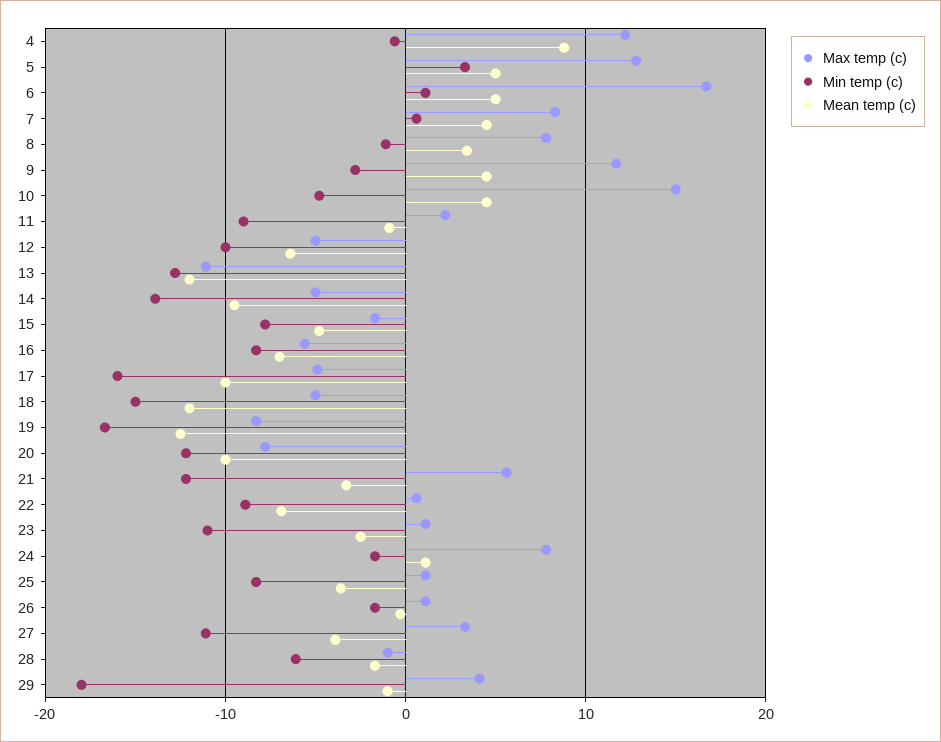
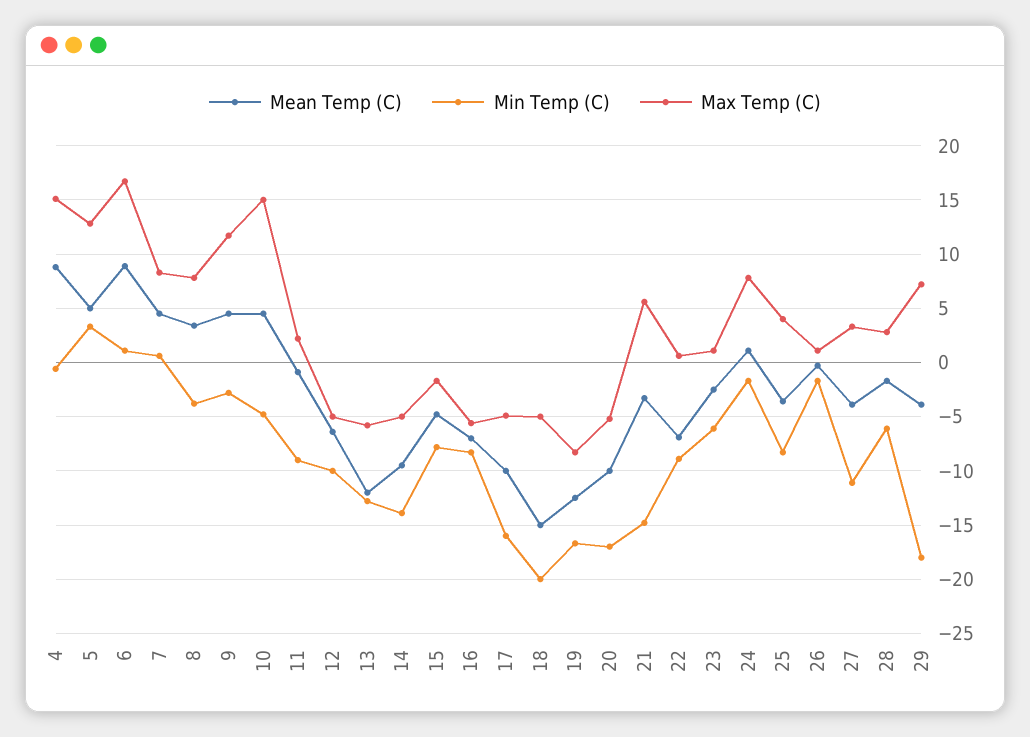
Max temp (c), 4: 12 -> 15
Mean temp (c), 6: 5 -> 9
Min temp (c), 8: -1 -> -4
Max temp (c), 13: -11 -> -6
Min temp (c), 18: -15 -> -20
Mean temp (c), 18: -12 -> -15
Max temp (c), 20: -8 -> -5
Min temp (c), 20: -12 -> -17
Min temp (c), 21: -12 -> -15
Min temp (c), 23: -11 -> -6
Max temp (c), 25: 1 -> 4
Max temp (c), 28: -1 -> 3
Max temp (c), 29: 4 -> 7
Mean temp (c), 29: -1 -> -4

